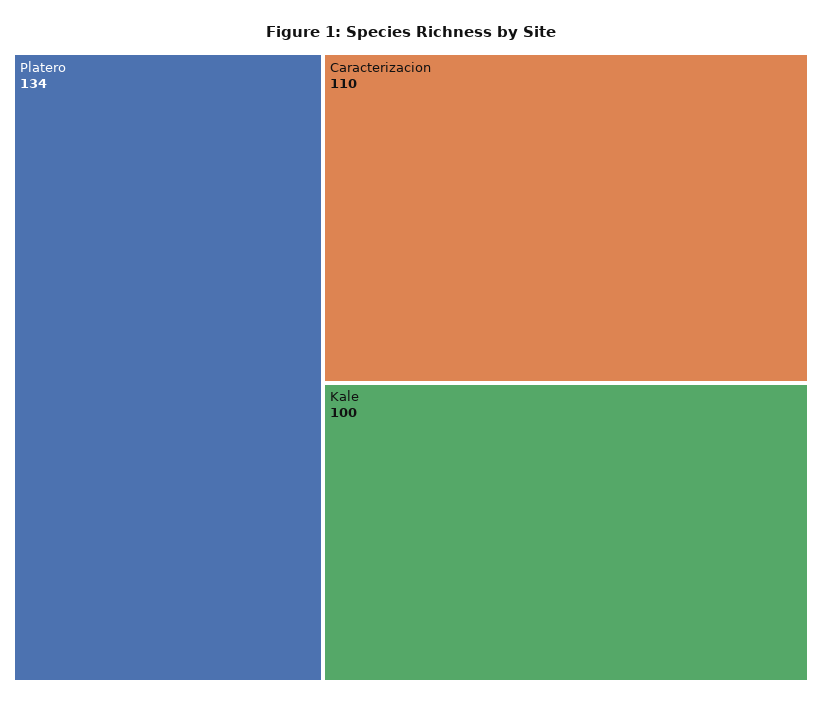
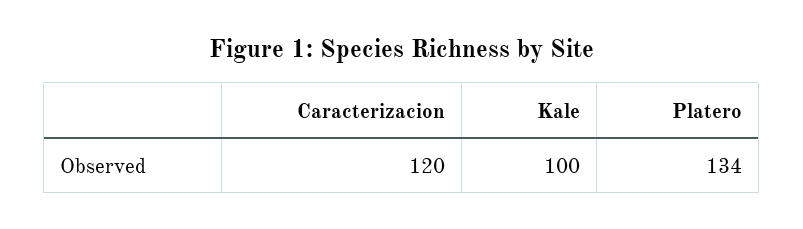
Caracterizacion: 110 -> 120

